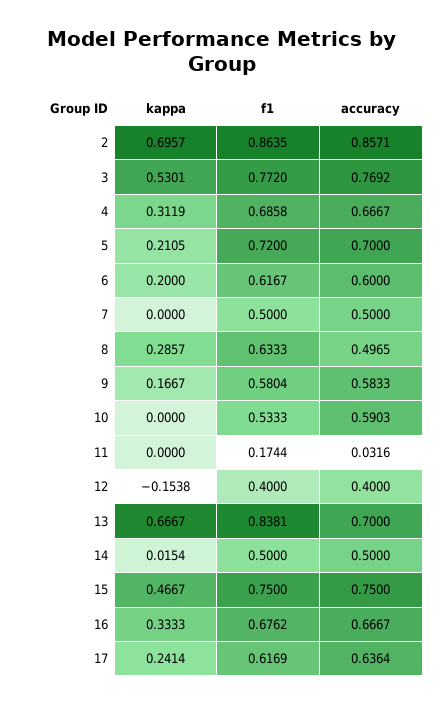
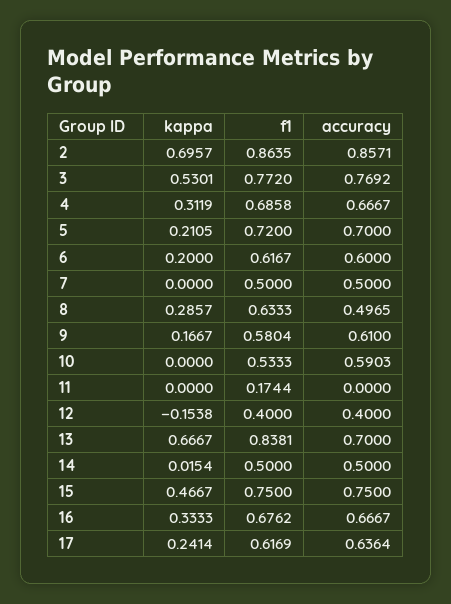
accuracy, 9: 0.5833 -> 0.61
accuracy, 11: 0.0316 -> 0

